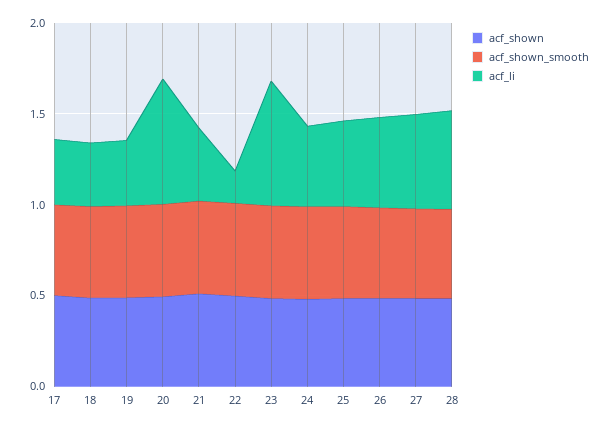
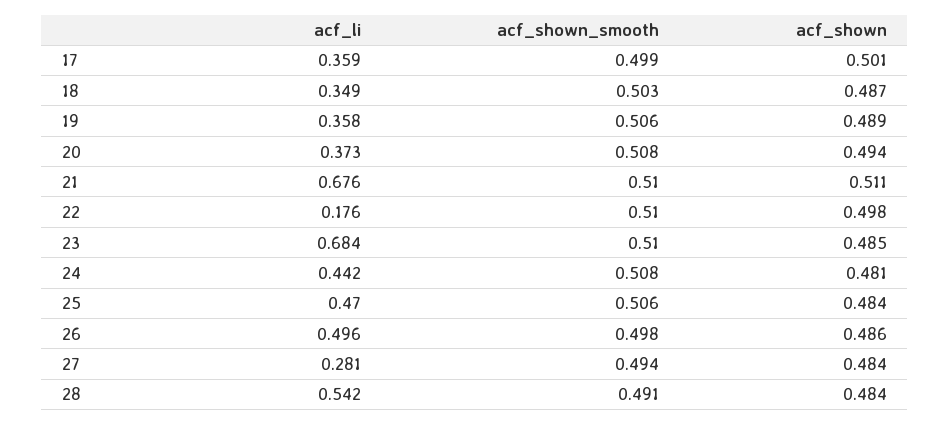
acf_li, 20: 0.7 -> 0.373
acf_li, 21: 0.4 -> 0.676
acf_li, 27: 0.5 -> 0.281

